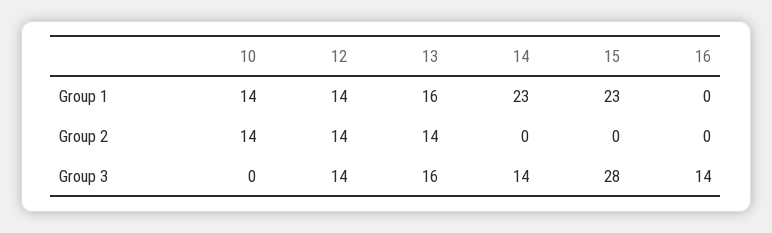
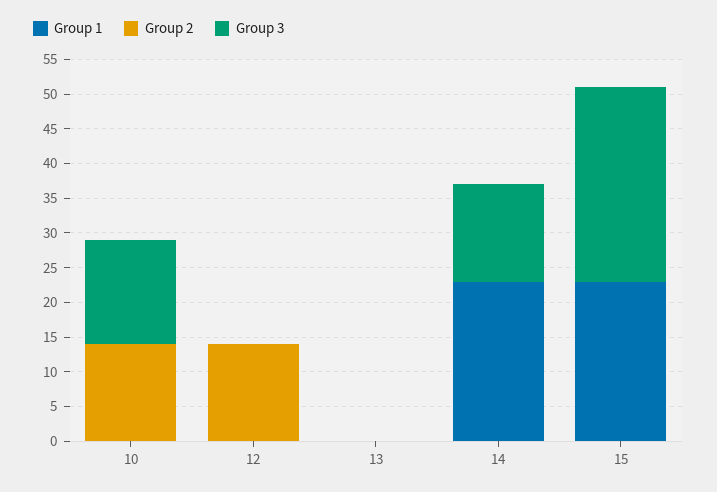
Group 1, 10: 14 -> 0
Group 1, 12: 14 -> 0
Group 1, 13: 16 -> 0
Group 1, 16: 0 -> none
Group 2, 13: 14 -> 0
Group 2, 16: 0 -> none
Group 3, 10: 0 -> 15
Group 3, 12: 14 -> 0
Group 3, 13: 16 -> 0
Group 3, 16: 14 -> none

